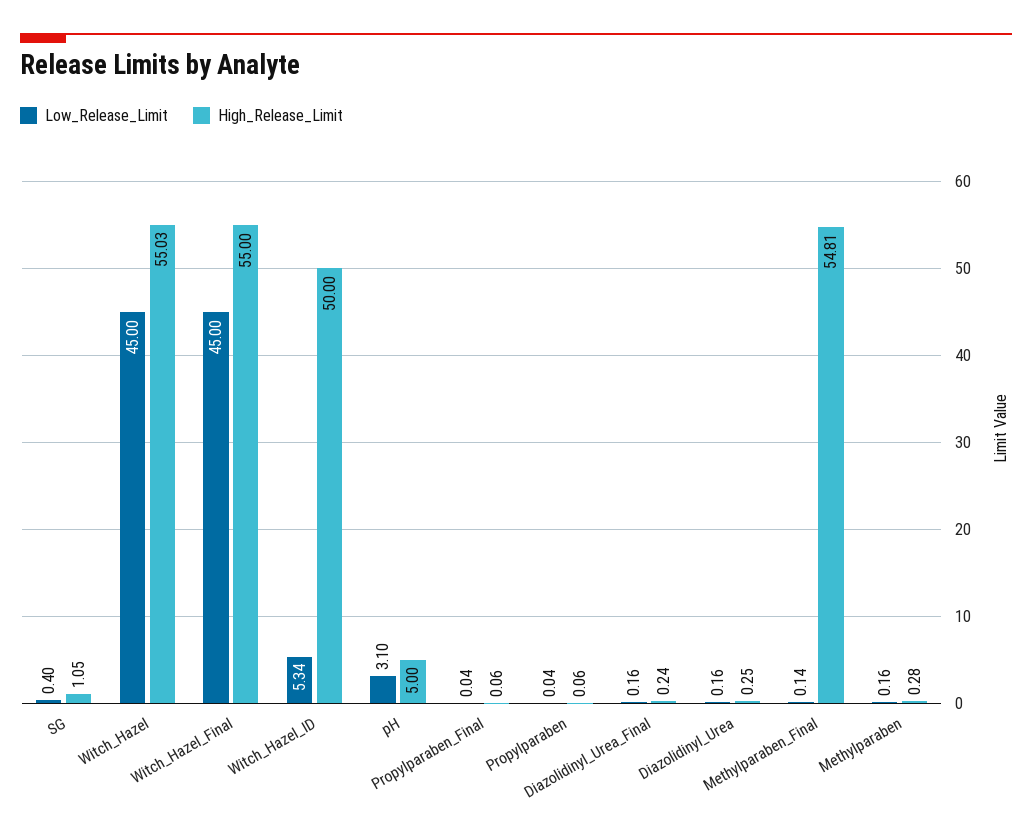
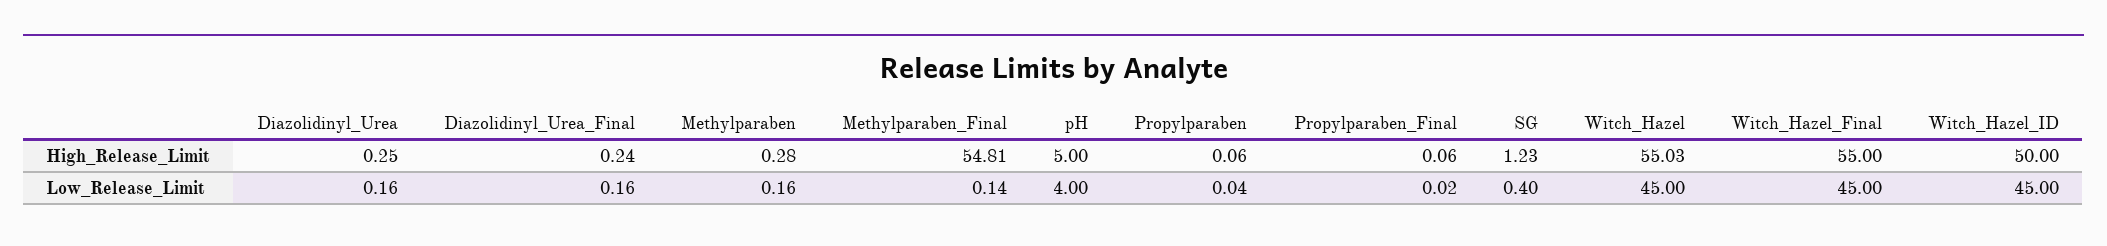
High_Release_Limit, SG: 1.05 -> 1.23
Low_Release_Limit, Witch_Hazel_ID: 5.34 -> 45
Low_Release_Limit, pH: 3.1 -> 4
Low_Release_Limit, Propylparaben_Final: 0.04 -> 0.02

